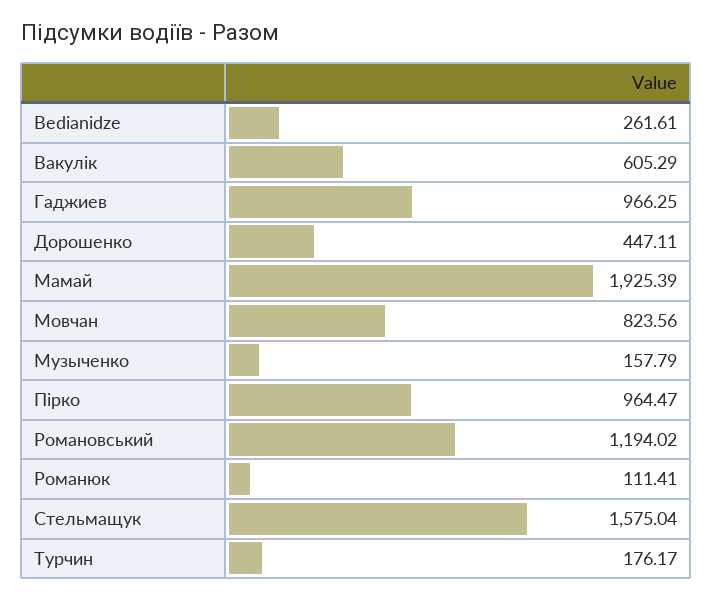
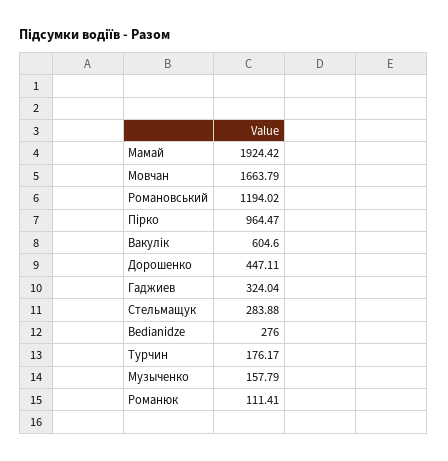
Bedianidze: 261.61 -> 276
Вакулік: 605.29 -> 604.6
Гаджиев: 966.25 -> 324.04
Мамай: 1925.39 -> 1924.42
Мовчан: 823.56 -> 1663.79
Стельмащук: 1575.04 -> 283.88

